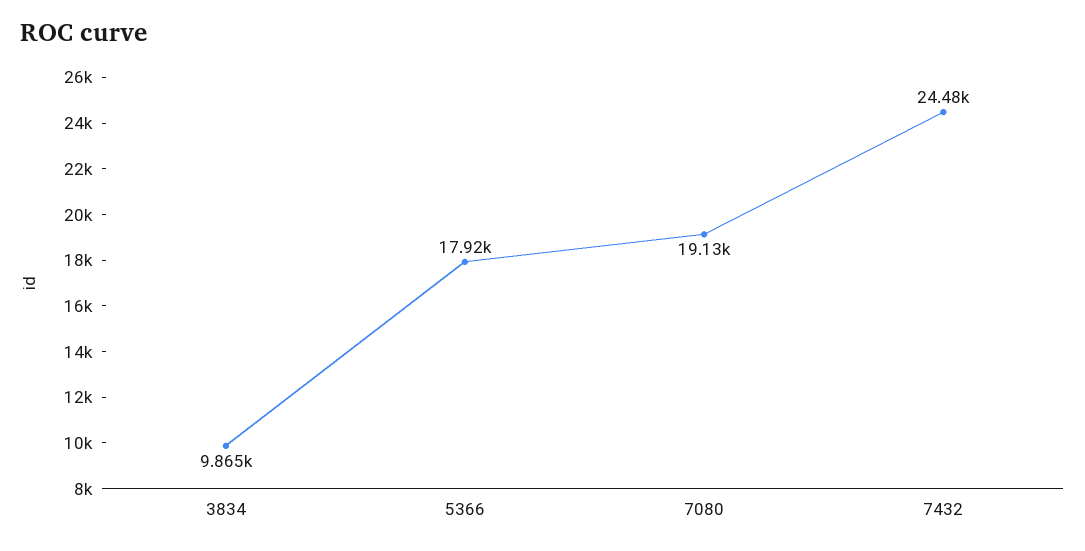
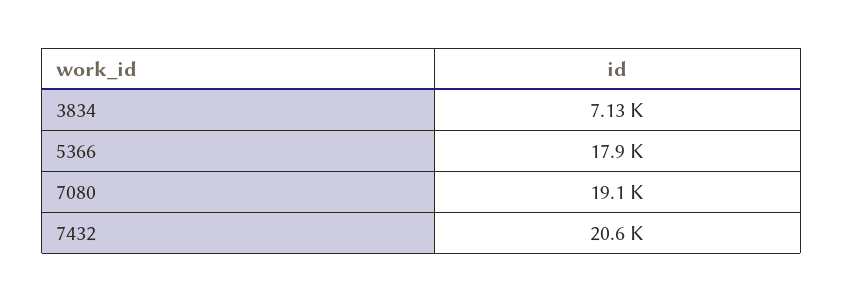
3834: 9865 -> 7130
7432: 24480 -> 20600

